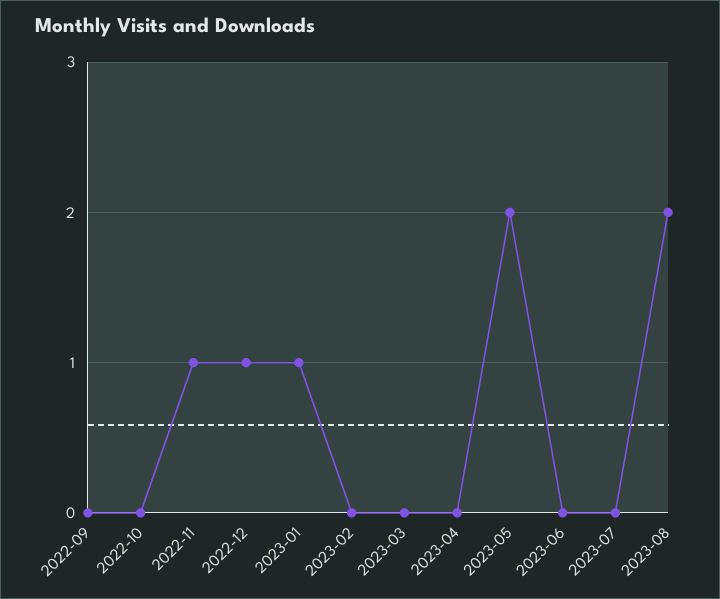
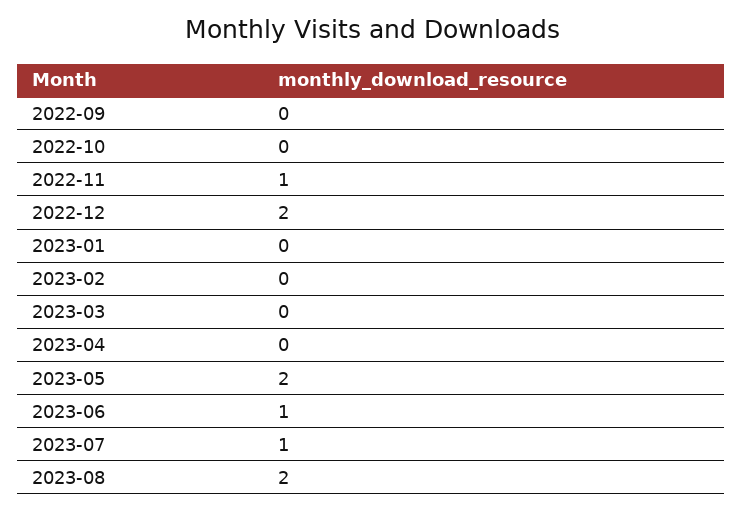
2022-12: 1 -> 2
2023-01: 1 -> 0
2023-06: 0 -> 1
2023-07: 0 -> 1

